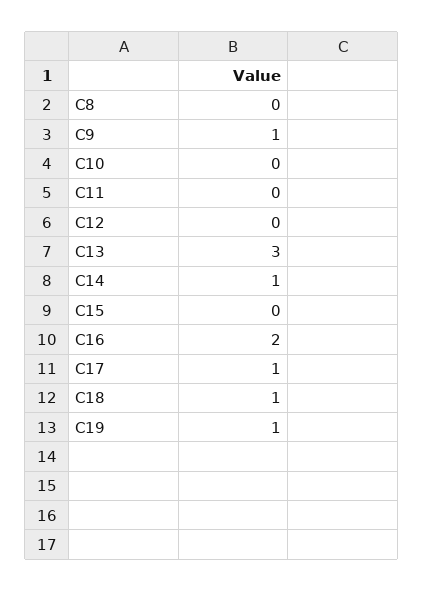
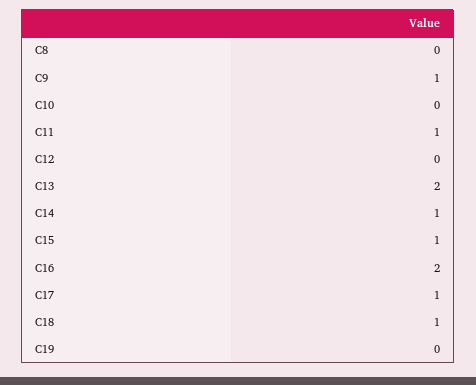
C11: 0 -> 1
C13: 3 -> 2
C15: 0 -> 1
C19: 1 -> 0

